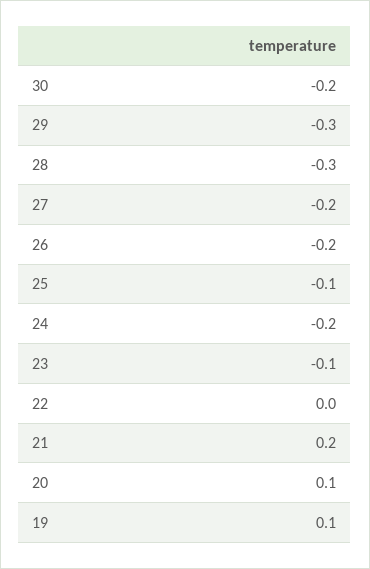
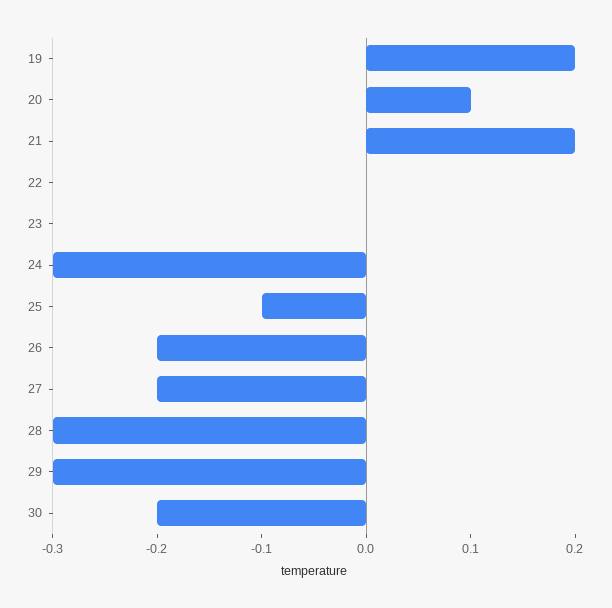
24: -0.2 -> -0.3
23: -0.1 -> 0
19: 0.1 -> 0.2

